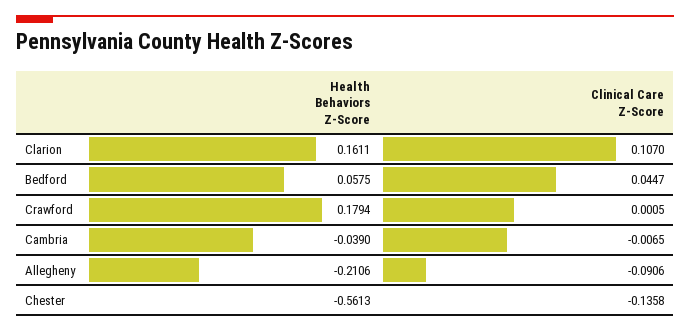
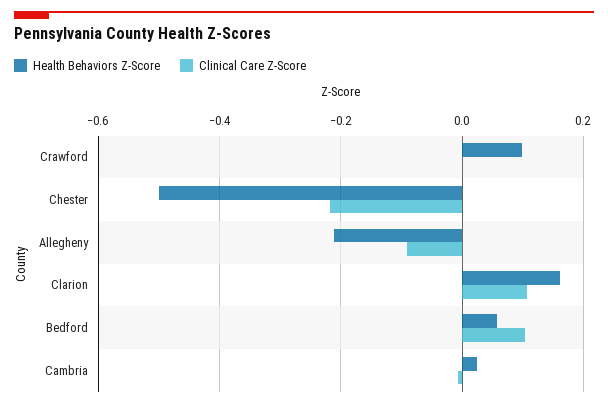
Clinical Care Z-Score, Bedford: 0.0447 -> 0.1
Health Behaviors Z-Score, Crawford: 0.1794 -> 0.1
Health Behaviors Z-Score, Cambria: -0.039 -> 0.02
Health Behaviors Z-Score, Chester: -0.5613 -> -0.5
Clinical Care Z-Score, Chester: -0.1358 -> -0.22

